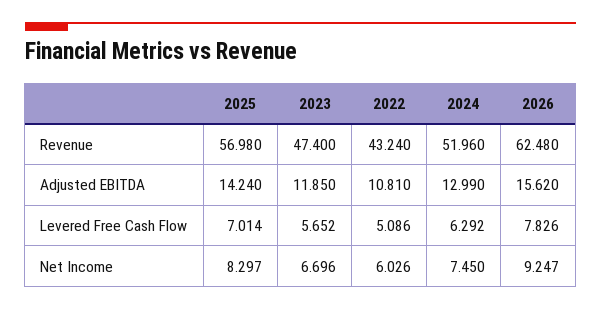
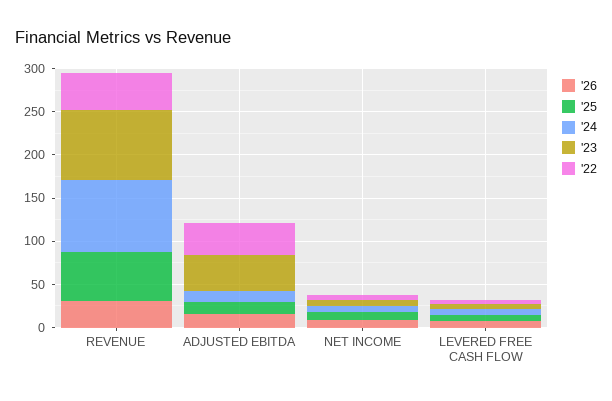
2023, Revenue: 47.4 -> 80
2024, Revenue: 51.96 -> 80
2026, Revenue: 62.48 -> 30
2023, Adjusted EBITDA: 11.85 -> 40
2022, Adjusted EBITDA: 10.81 -> 40

